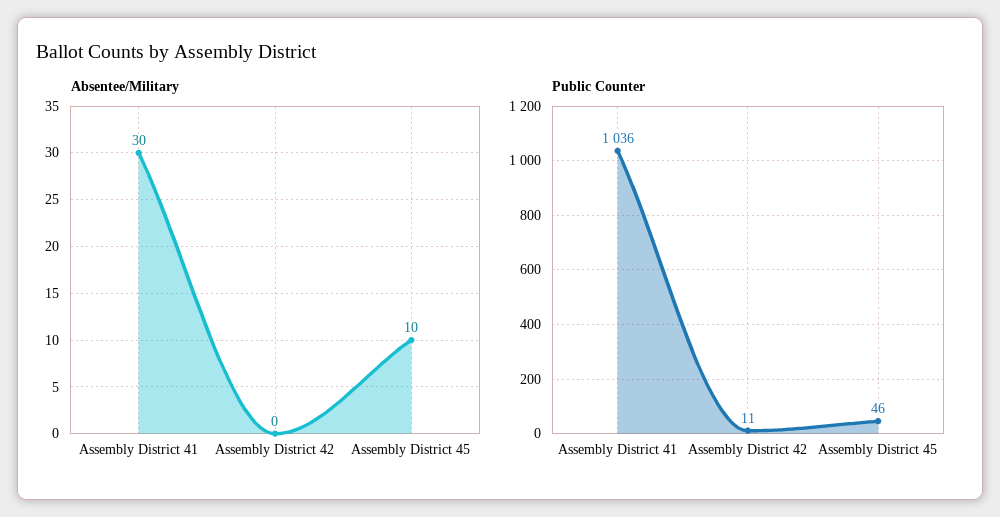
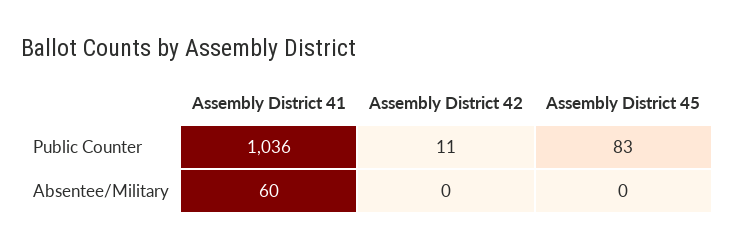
Absentee/Military, Assembly District 41: 30 -> 60
Absentee/Military, Assembly District 45: 10 -> 0
Public Counter, Assembly District 45: 46 -> 83

